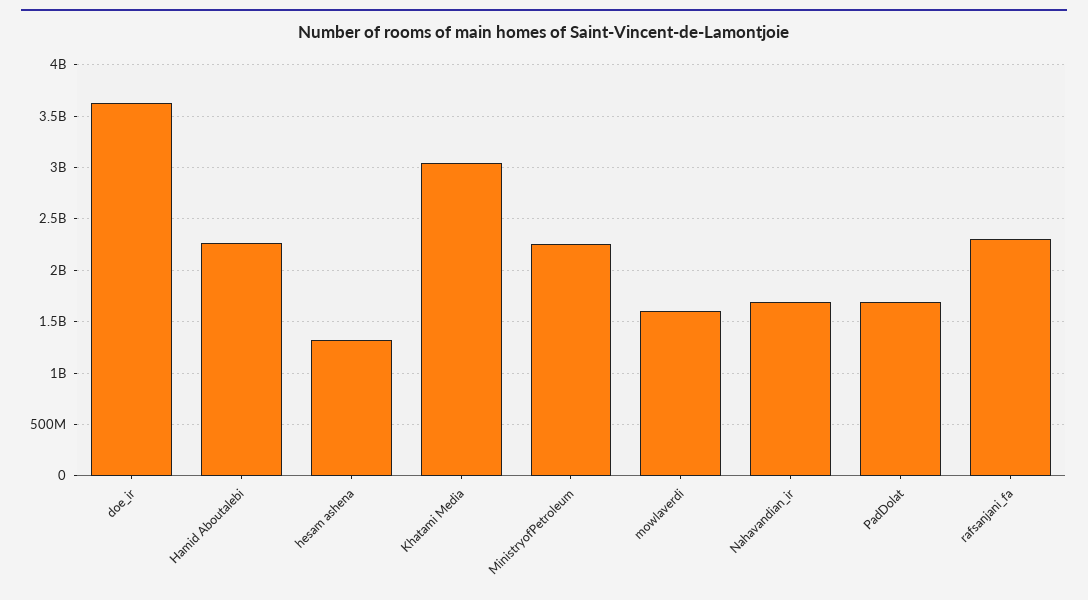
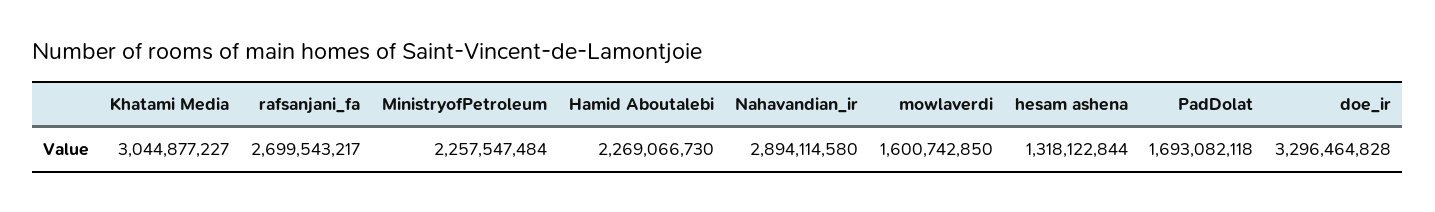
doe_ir: 3600000000 -> 3296464828
Nahavandian_ir: 1700000000 -> 2894114580
rafsanjani_fa: 2300000000 -> 2699543217

